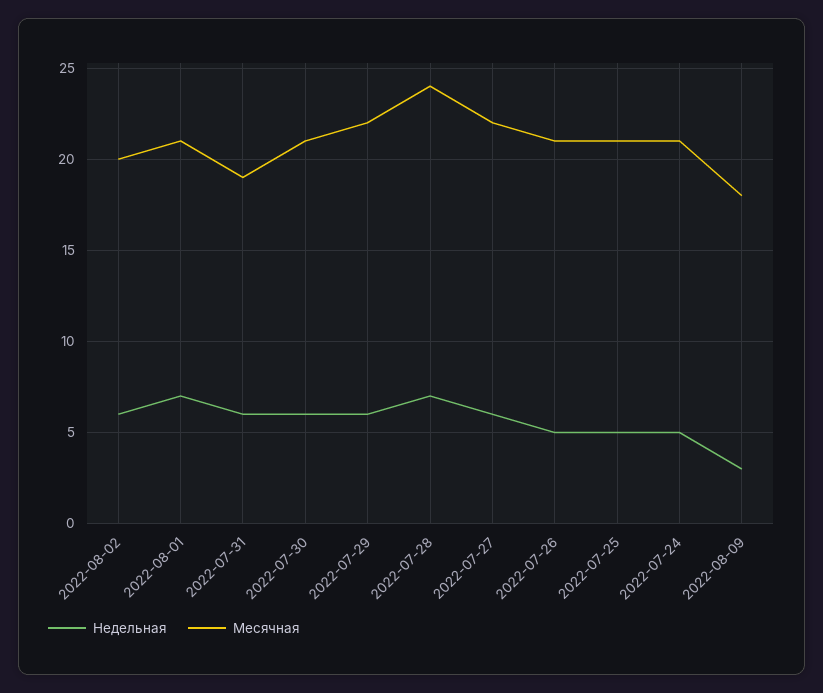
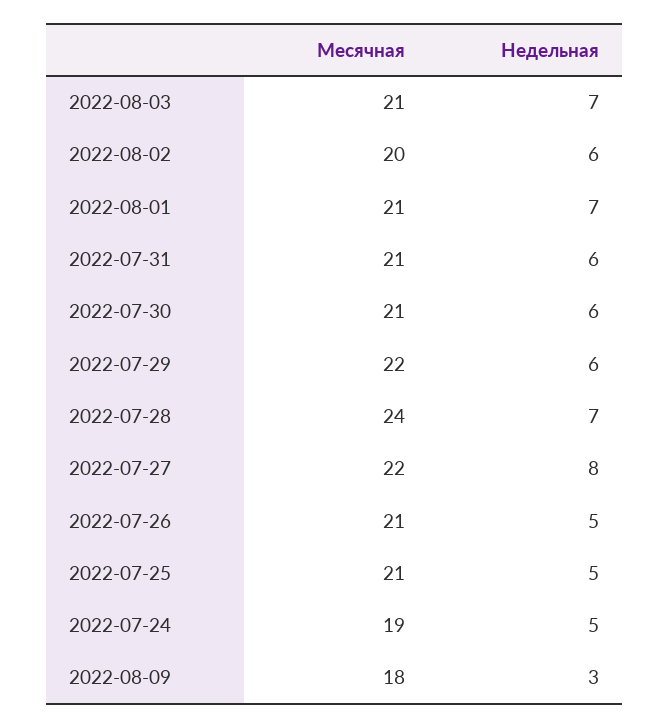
Месячная, 2022-07-31: 19 -> 21
Недельная, 2022-07-27: 6 -> 8
Месячная, 2022-07-24: 21 -> 19
Месячная, 2022-08-03: none -> 21
Недельная, 2022-08-03: none -> 7

